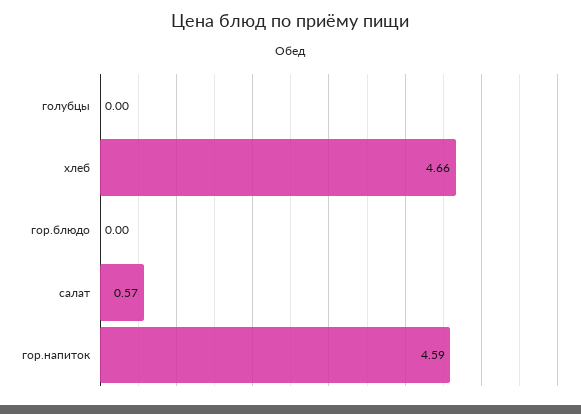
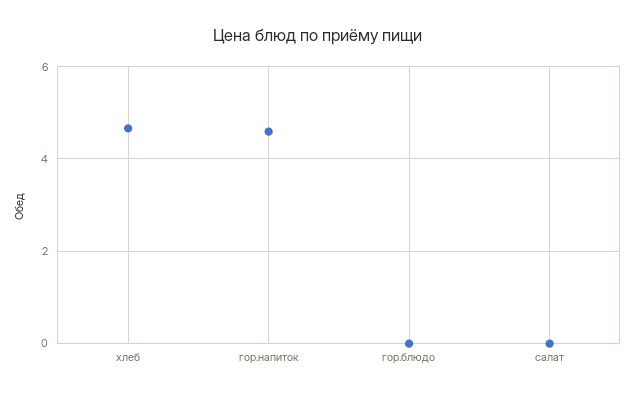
голубцы: 0 -> none
салат: 0.57 -> 0

